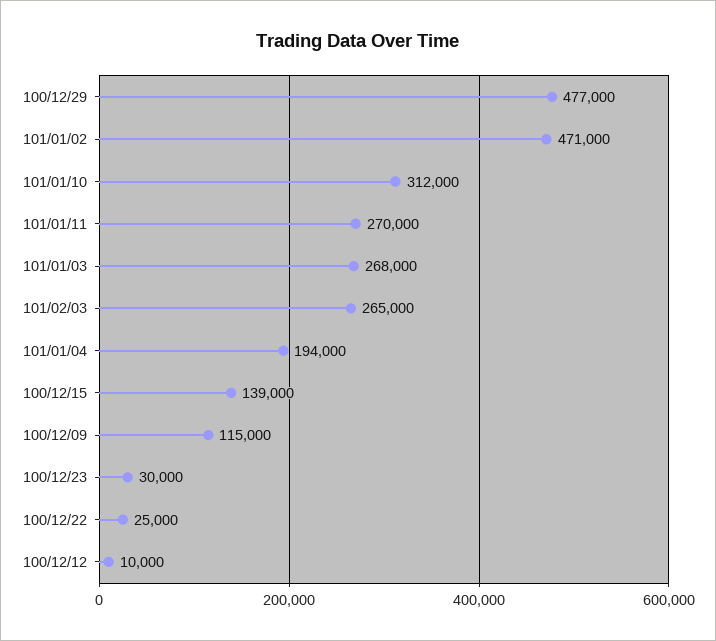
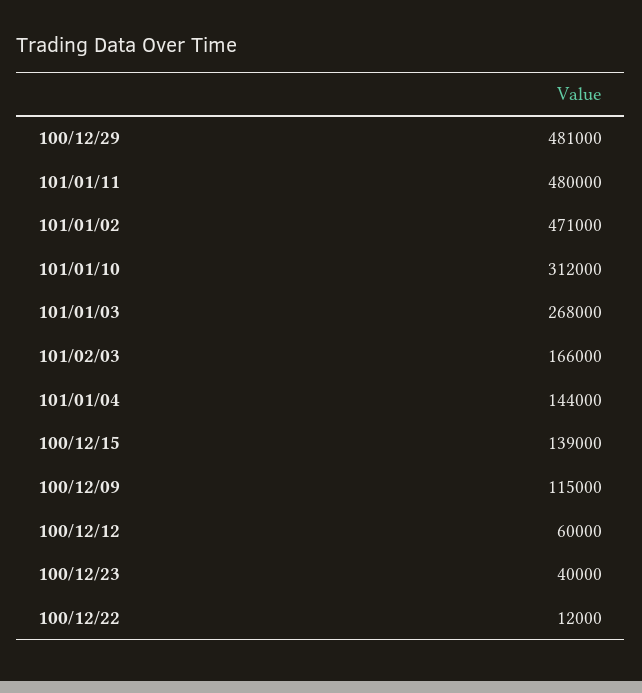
100/12/29: 477000 -> 481000
101/01/11: 270000 -> 480000
101/02/03: 265000 -> 166000
101/01/04: 194000 -> 144000
100/12/23: 30000 -> 40000
100/12/22: 25000 -> 12000
100/12/12: 10000 -> 60000

